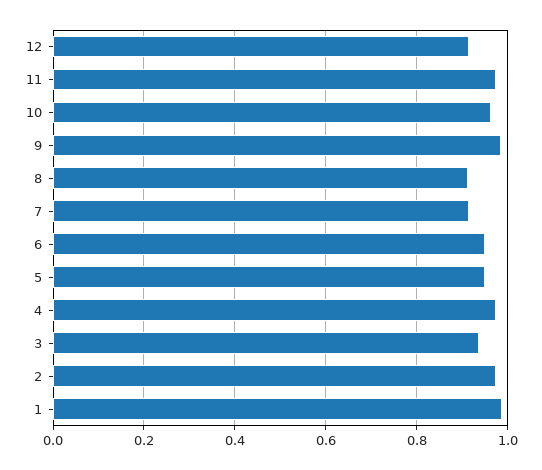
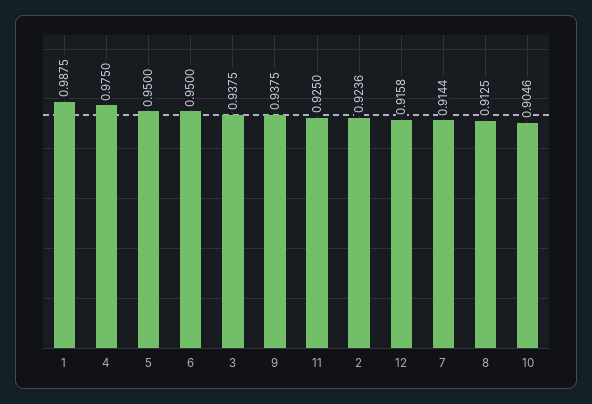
11: 0.98 -> 0.925
10: 0.96 -> 0.9046
9: 0.98 -> 0.9375
2: 0.98 -> 0.9236

